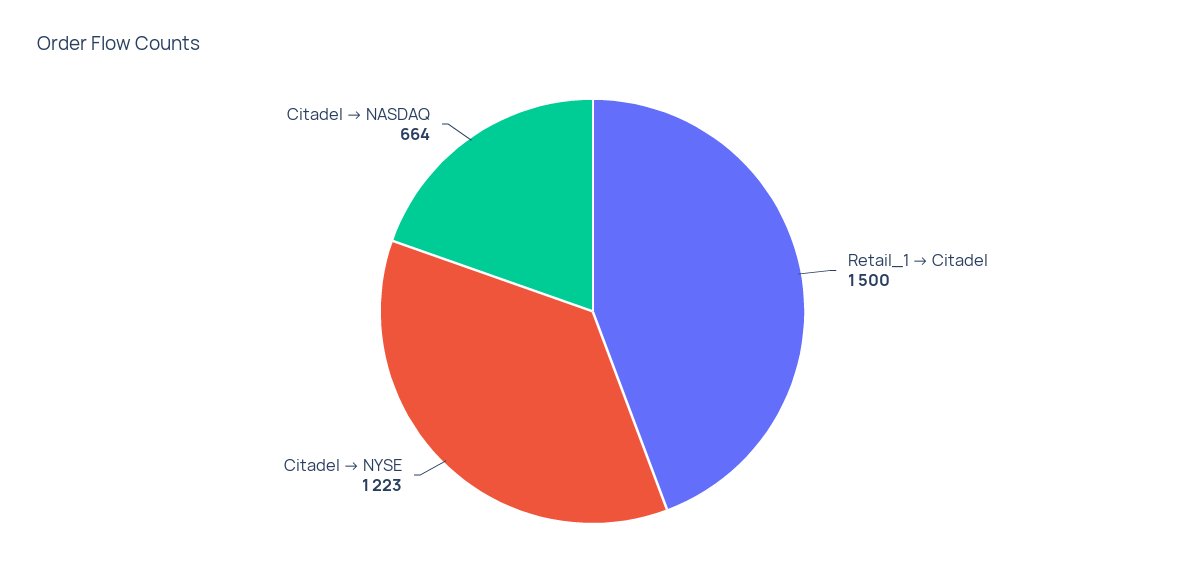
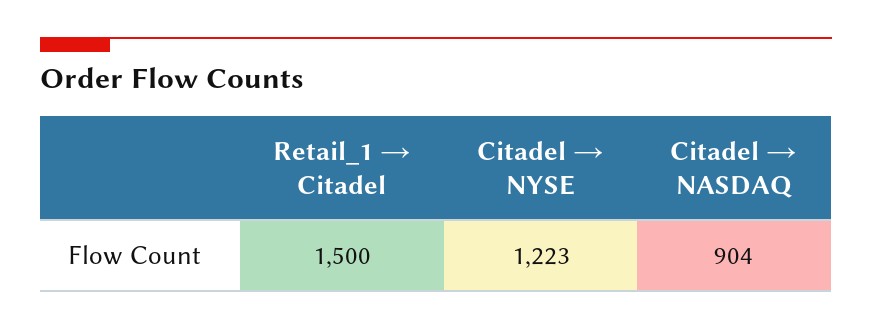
Citadel → NASDAQ: 664 -> 904

